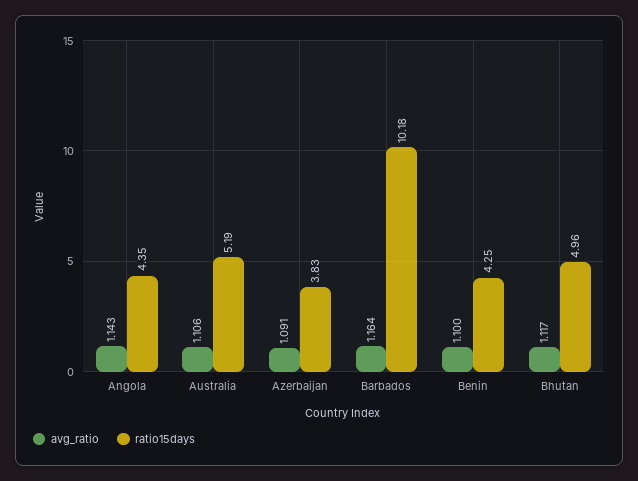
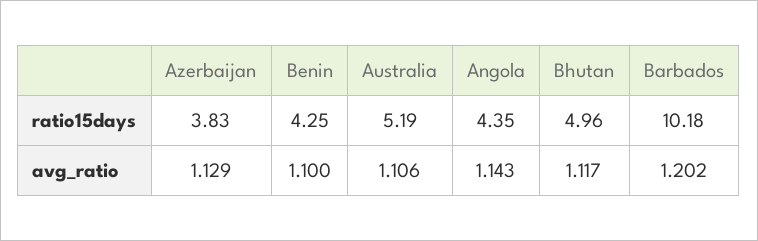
avg_ratio, Azerbaijan: 1.091 -> 1.129
avg_ratio, Barbados: 1.164 -> 1.202

